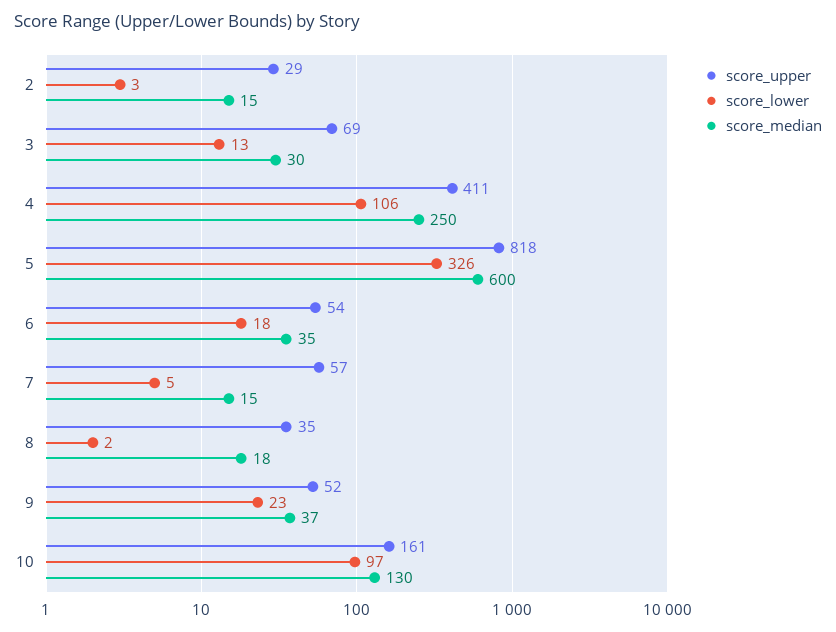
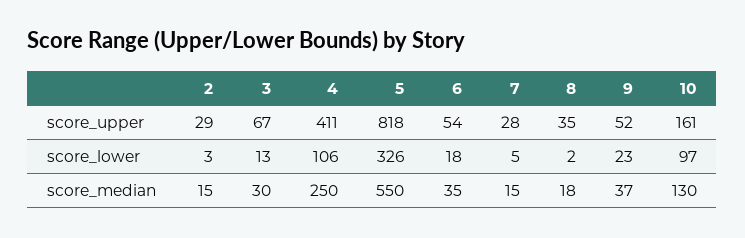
score_upper, 3: 69 -> 67
score_median, 5: 600 -> 550
score_upper, 7: 57 -> 28

